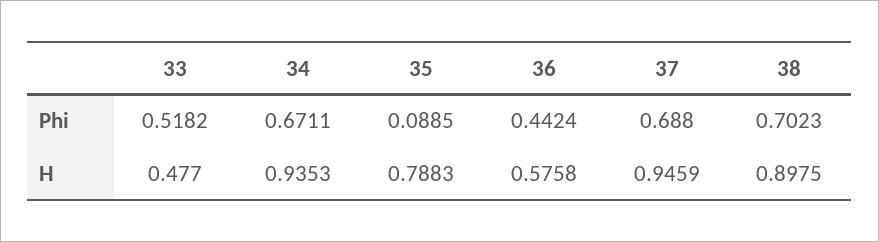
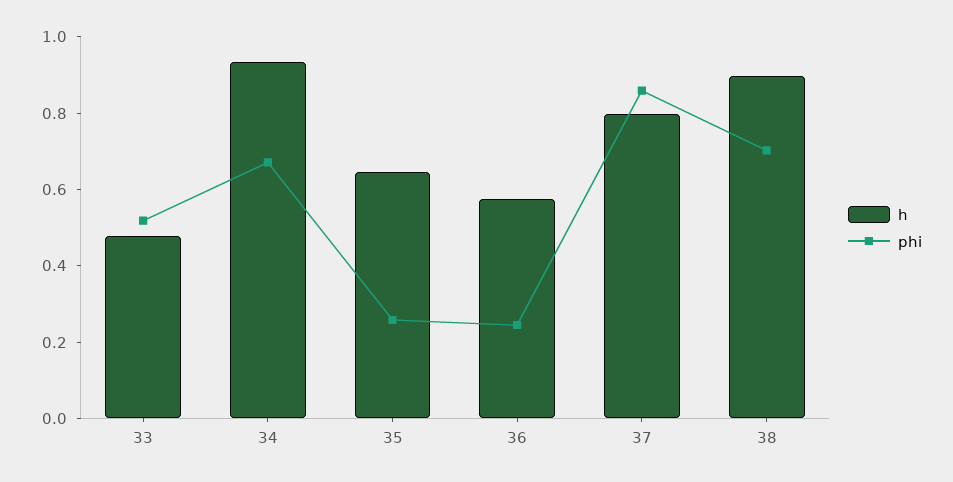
Phi, 35: 0.0885 -> 0.25
Phi, 36: 0.4424 -> 0.25
Phi, 37: 0.688 -> 0.85
H, 35: 0.7883 -> 0.65
H, 37: 0.9459 -> 0.8

